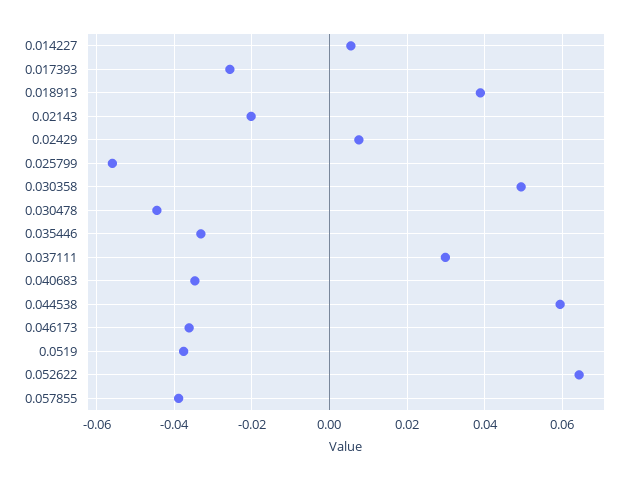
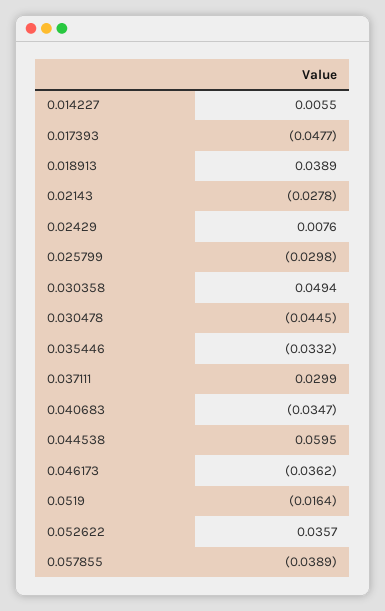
0.017393: -0.026 -> -0.0477
0.02143: -0.02 -> -0.0278
0.025799: -0.056 -> -0.0298
0.0519: -0.038 -> -0.0164
0.052622: 0.064 -> 0.0357

